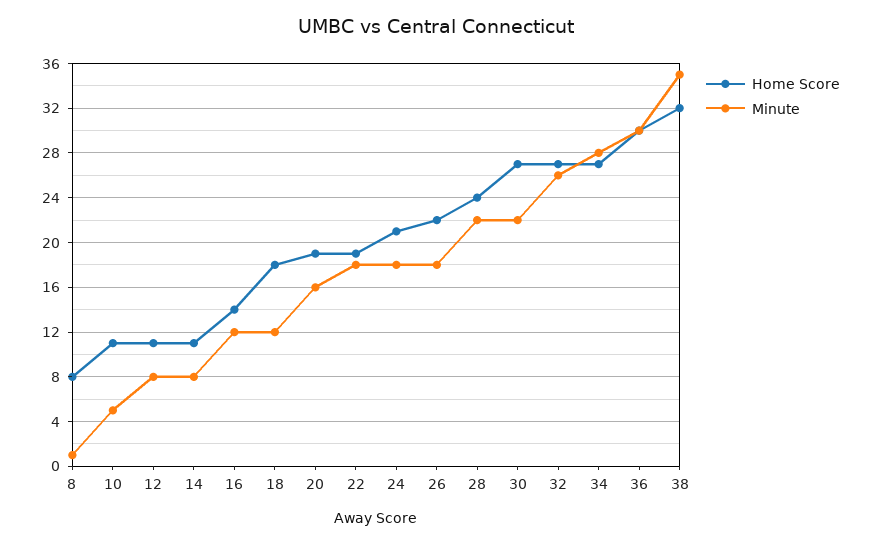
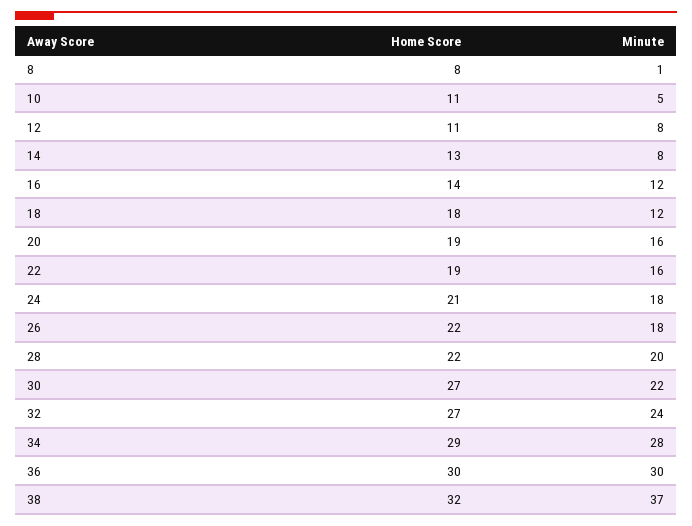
Home Score, 14: 11 -> 13
Minute, 22: 18 -> 16
Home Score, 28: 24 -> 22
Minute, 28: 22 -> 20
Minute, 32: 26 -> 24
Home Score, 34: 27 -> 29
Minute, 38: 35 -> 37

